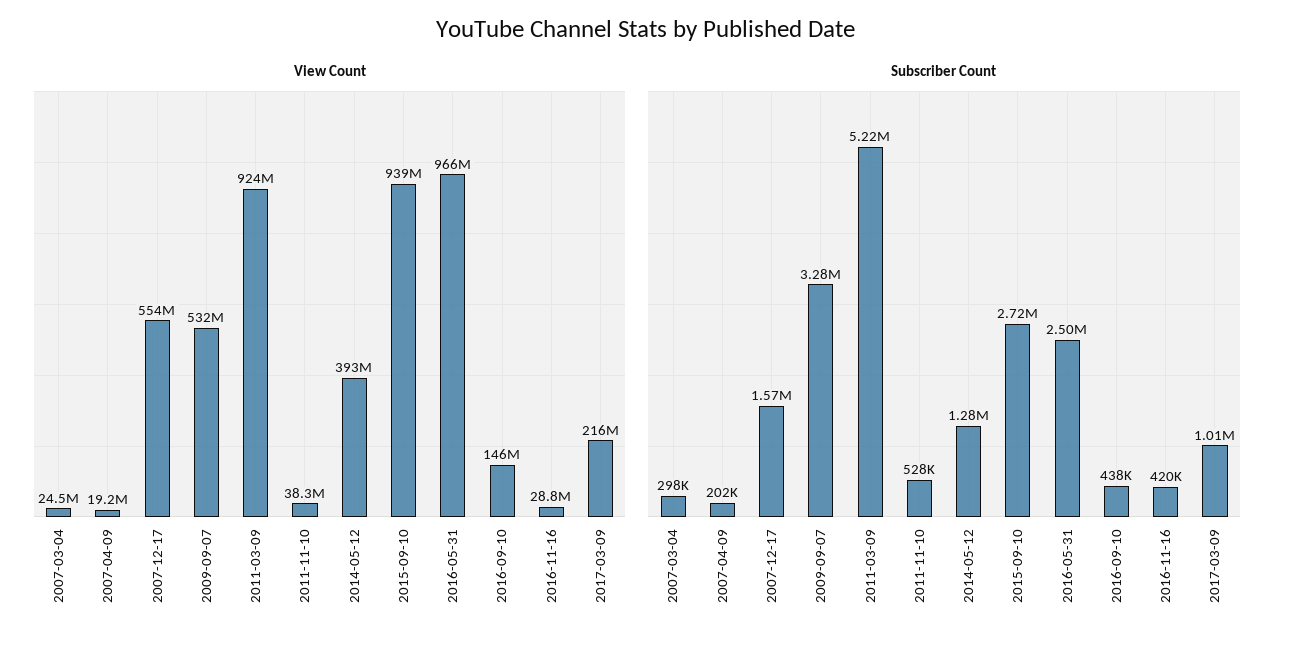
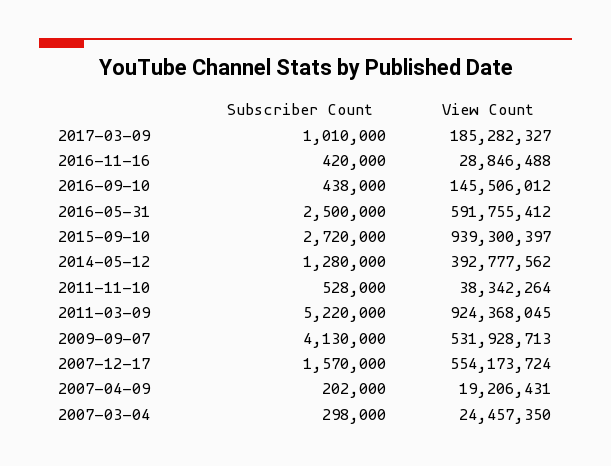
View Count, 2016-05-31: 966000000 -> 591755412
View Count, 2017-03-09: 216000000 -> 185282327
Subscriber Count, 2009-09-07: 3280000 -> 4130000

